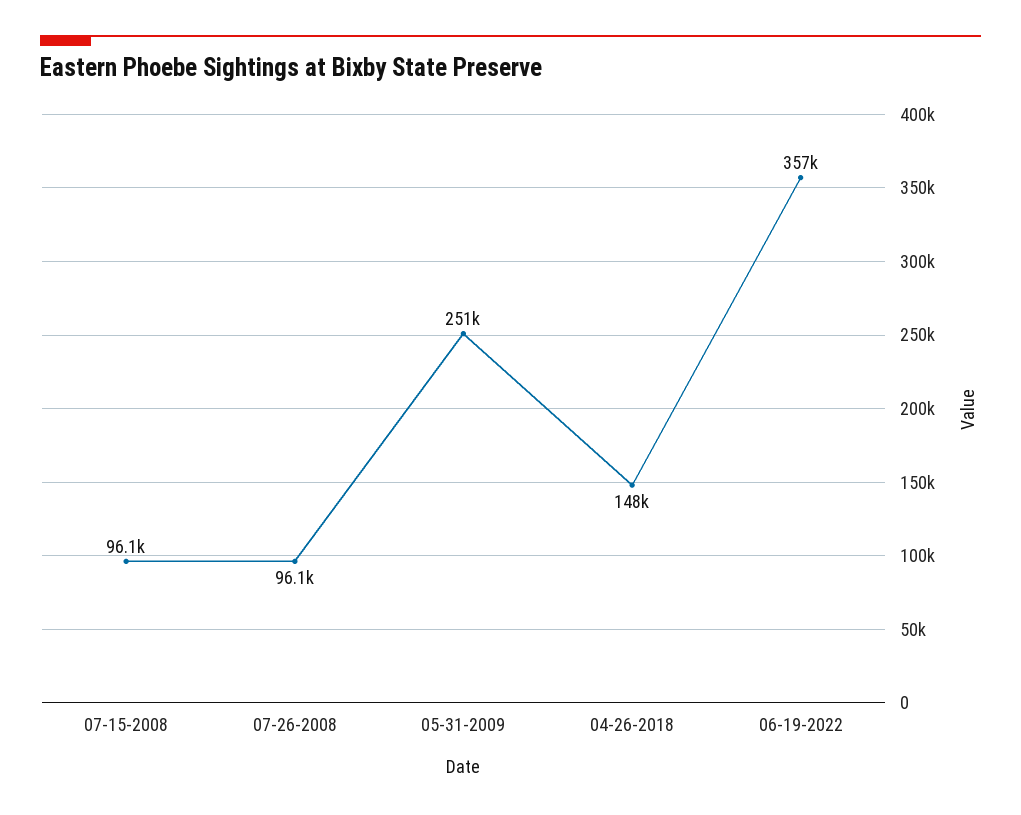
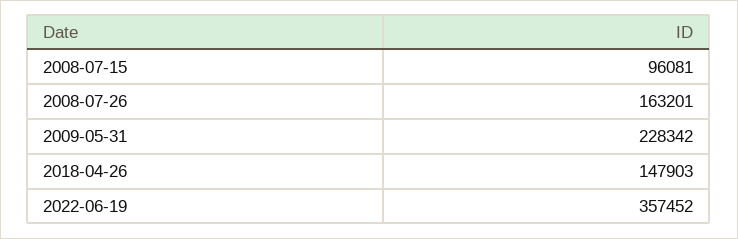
07-26-2008: 96100 -> 163201
05-31-2009: 251000 -> 228342

